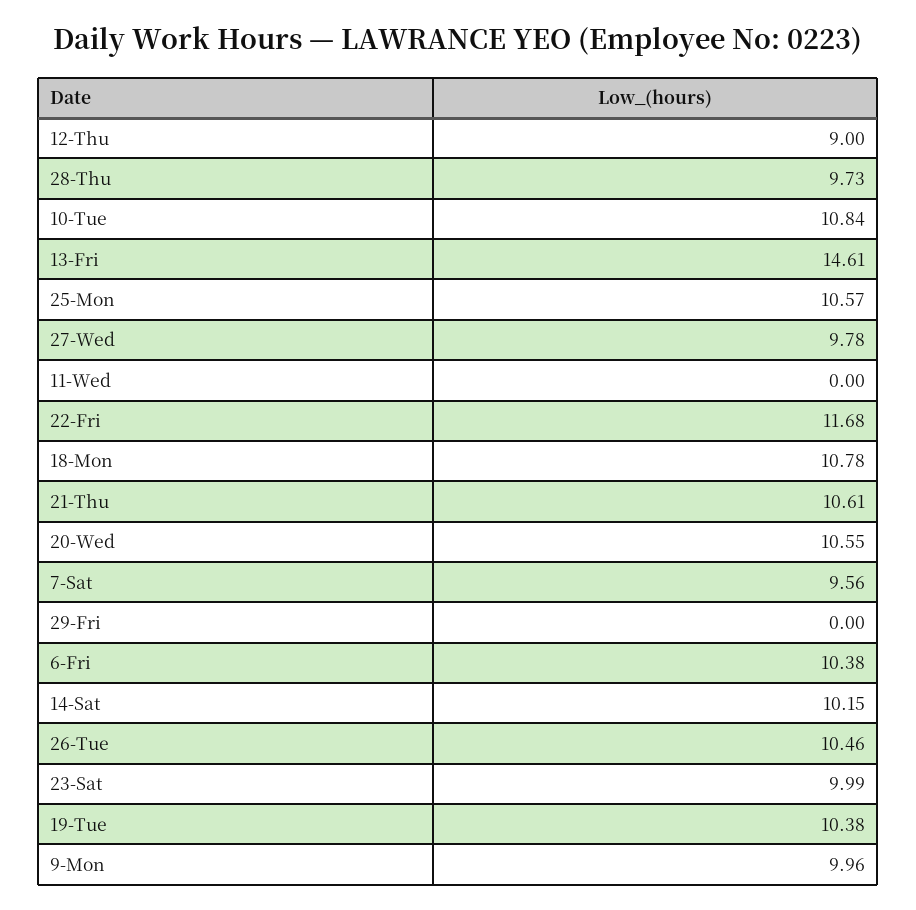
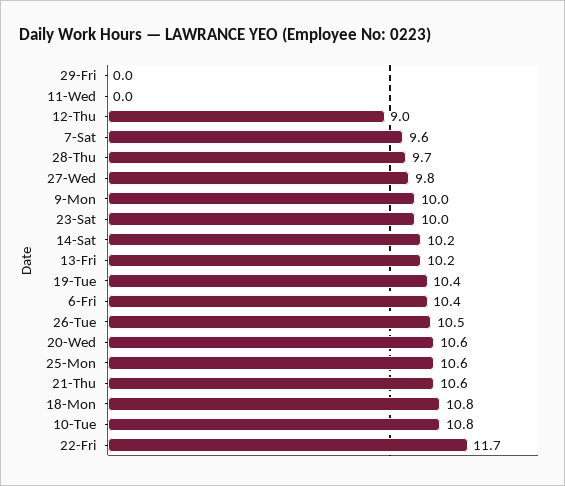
13-Fri: 14.61 -> 10.2

